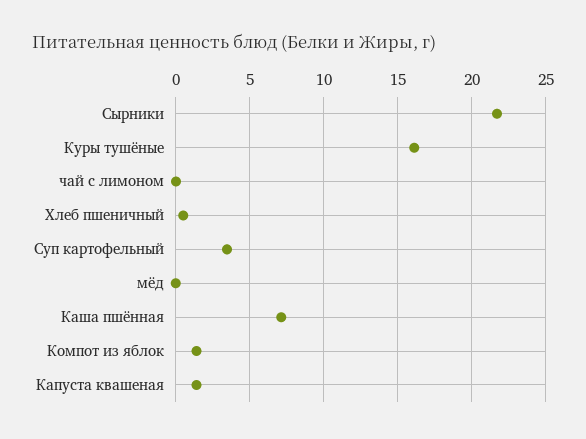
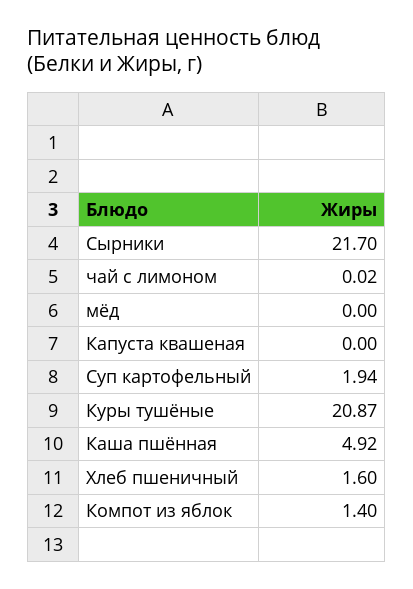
Куры тушёные: 16 -> 20.87
Хлеб пшеничный: 0.5 -> 1.6
Суп картофельный: 3.5 -> 1.94
Каша пшённая: 7 -> 4.92
Капуста квашеная: 1.5 -> 0

